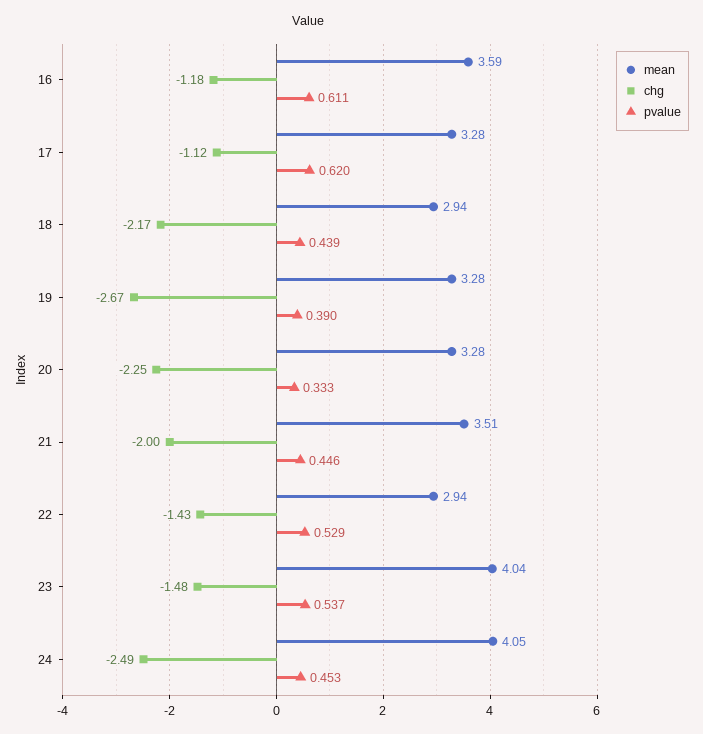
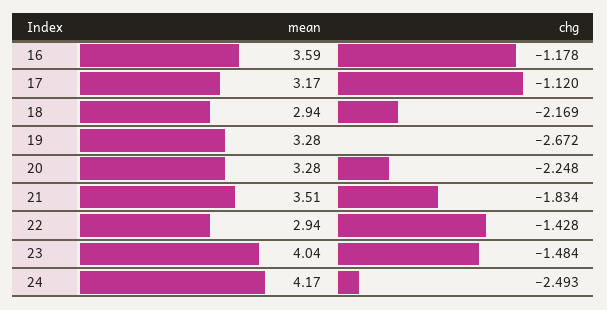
pvalue, 16: 0.611 -> none
mean, 17: 3.28 -> 3.17
pvalue, 17: 0.62 -> none
pvalue, 18: 0.439 -> none
pvalue, 19: 0.39 -> none
pvalue, 20: 0.333 -> none
chg, 21: -2 -> -1.834
pvalue, 21: 0.446 -> none
pvalue, 22: 0.529 -> none
pvalue, 23: 0.537 -> none
mean, 24: 4.05 -> 4.17
pvalue, 24: 0.453 -> none

